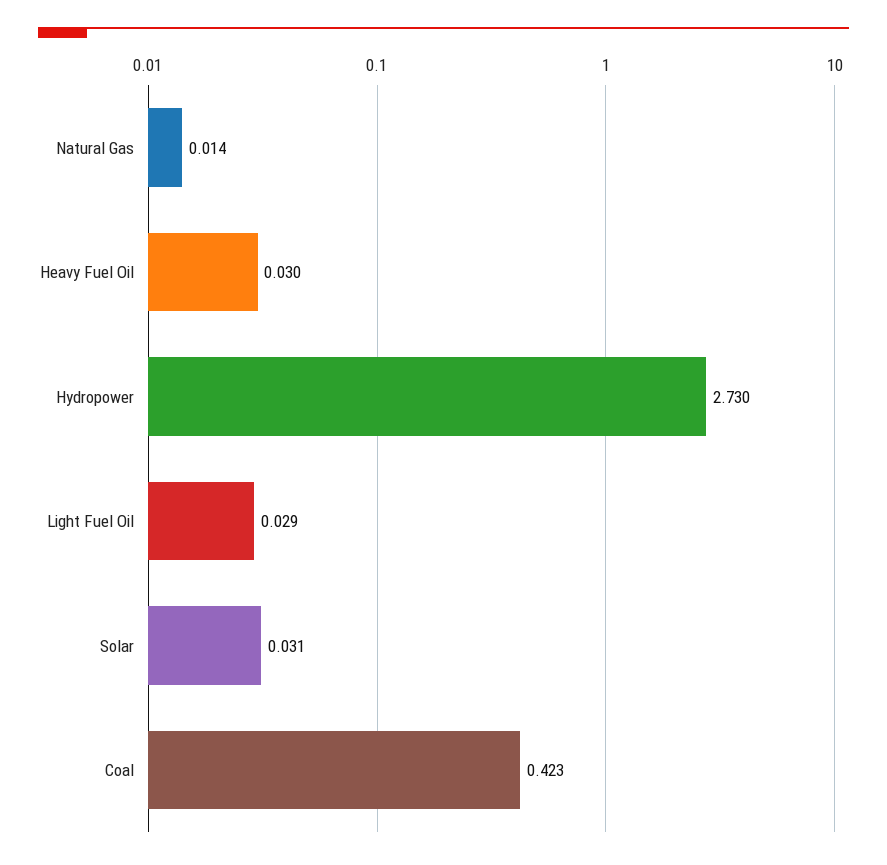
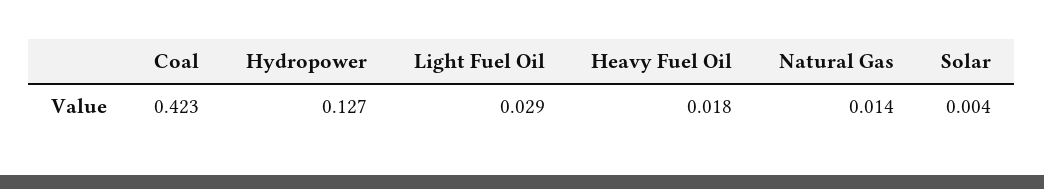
Heavy Fuel Oil: 0.03 -> 0.018
Hydropower: 2.73 -> 0.127
Solar: 0.031 -> 0.004

